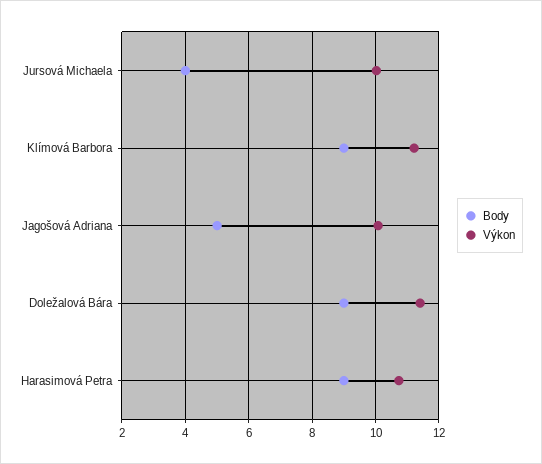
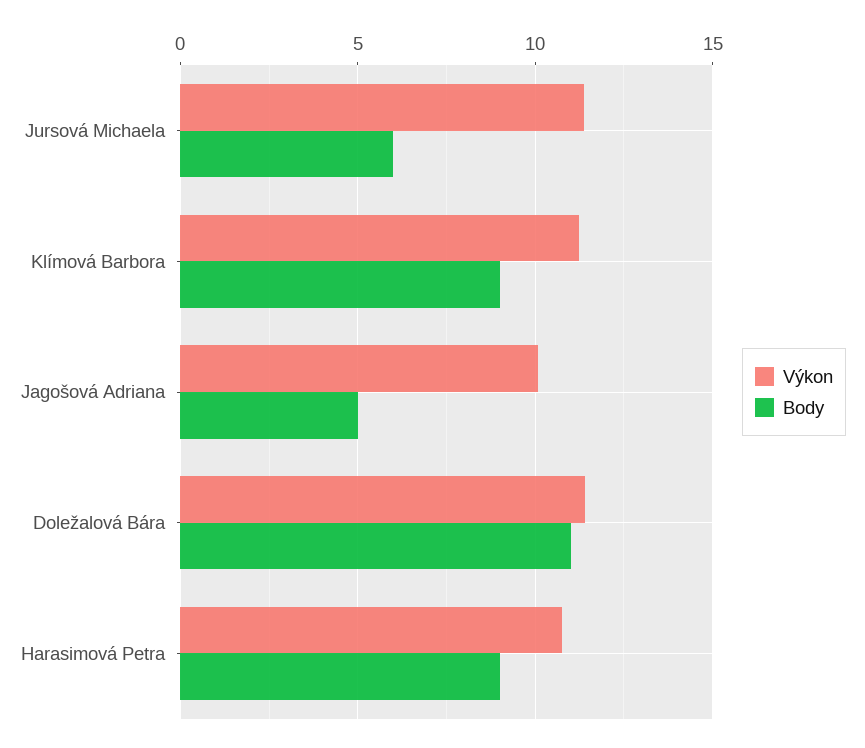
Body, Jursová Michaela: 4 -> 6
Výkon, Jursová Michaela: 10 -> 11.5
Body, Doležalová Bára: 9 -> 11

